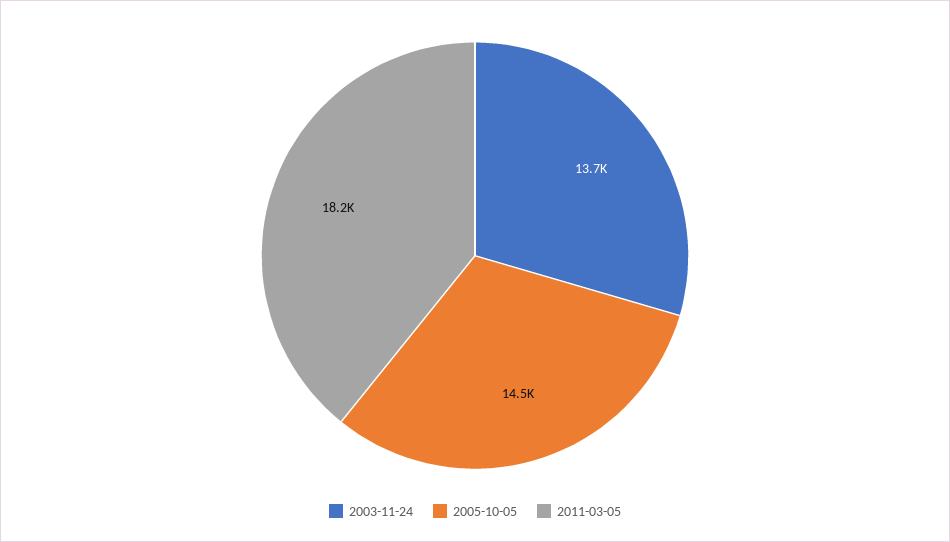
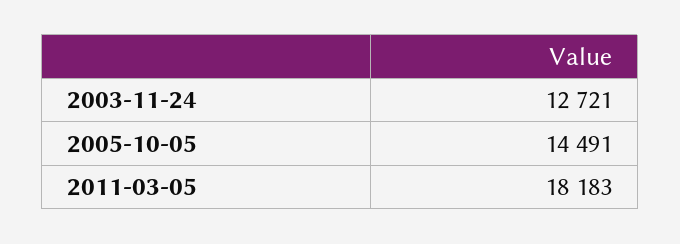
2003-11-24: 13700 -> 12721

